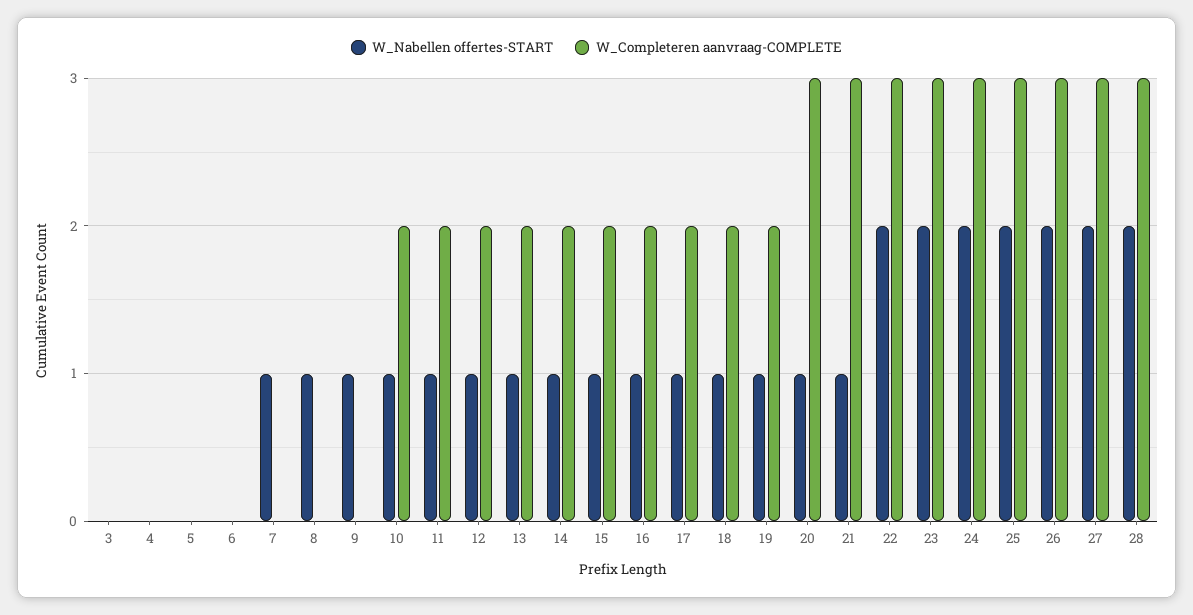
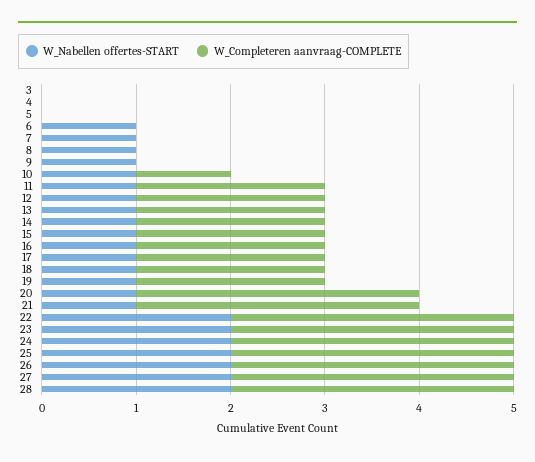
W_Nabellen offertes-START, 6: 0 -> 1
W_Completeren aanvraag-COMPLETE, 10: 2 -> 1

